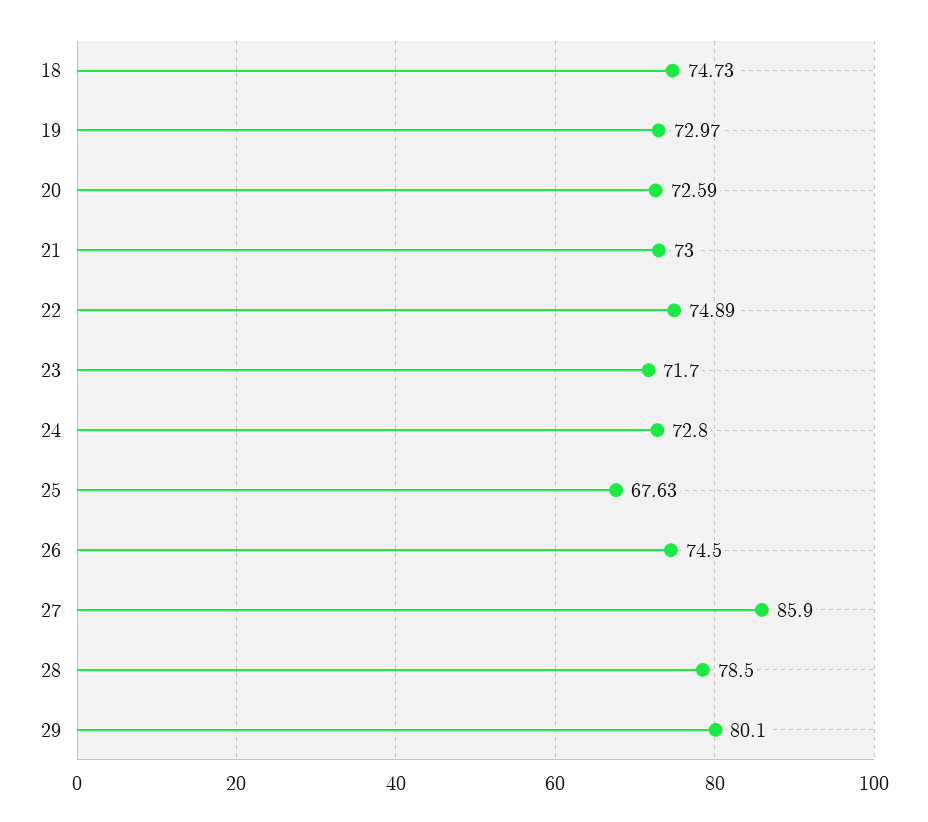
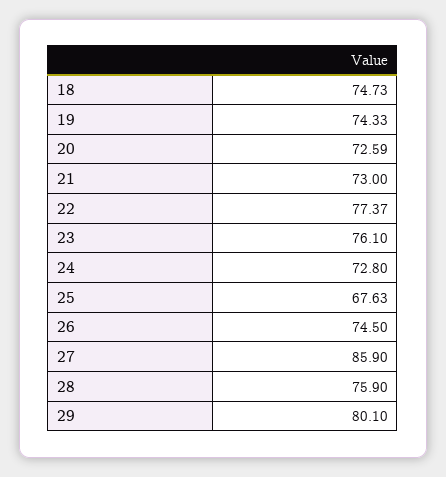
19: 72.97 -> 74.33
22: 74.89 -> 77.37
23: 71.7 -> 76.1
28: 78.5 -> 75.9

